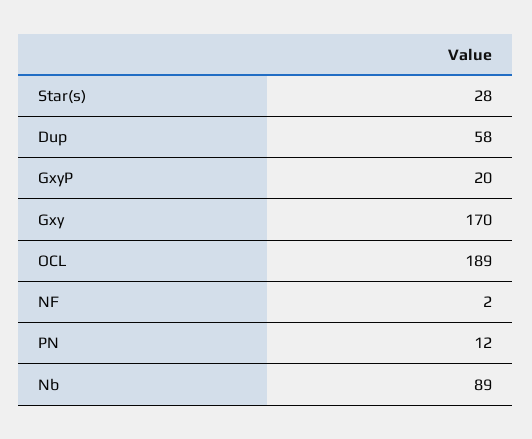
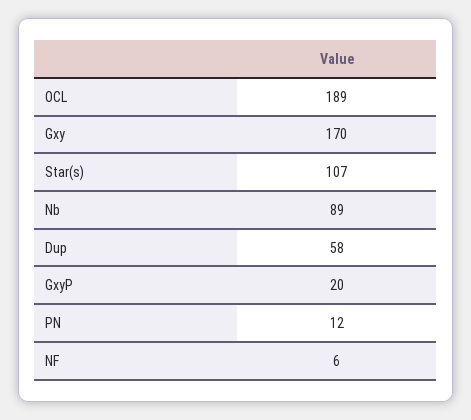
Star(s): 28 -> 107
NF: 2 -> 6

